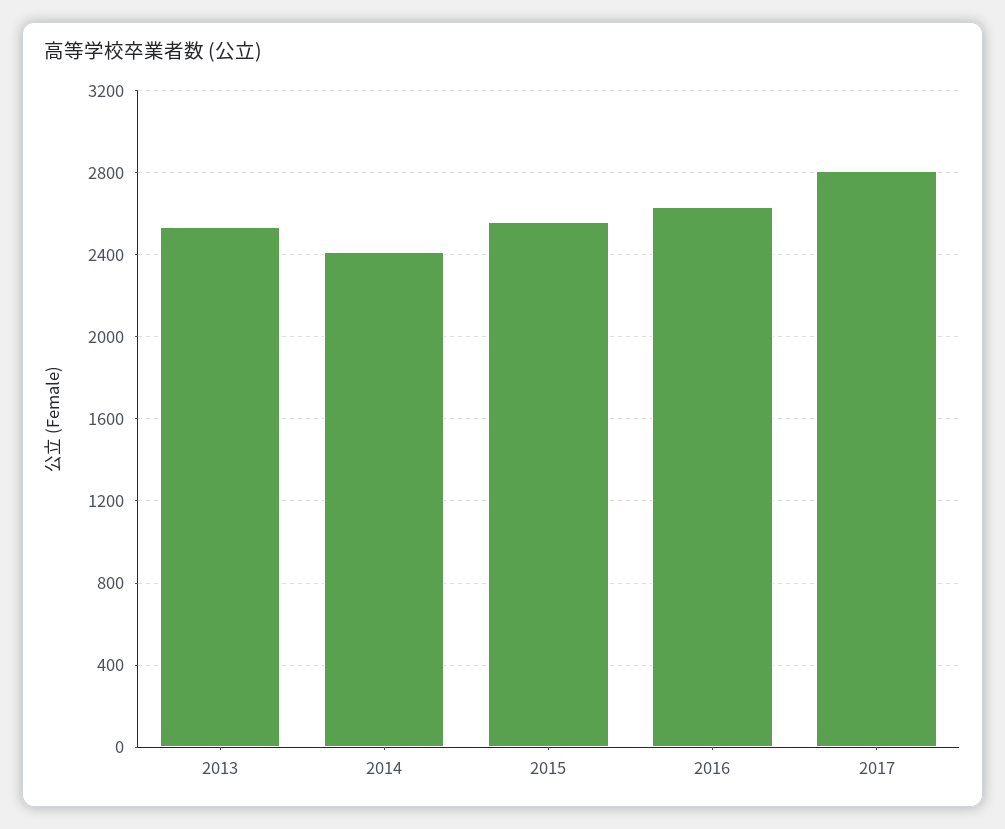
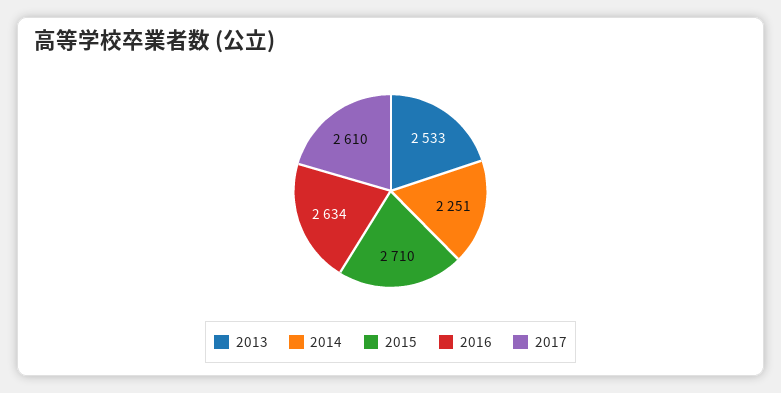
2014: 2400 -> 2251
2015: 2550 -> 2710
2017: 2800 -> 2610

